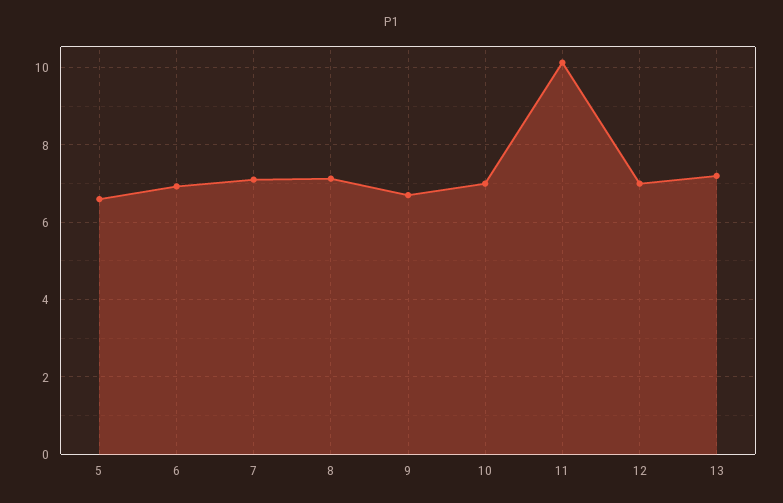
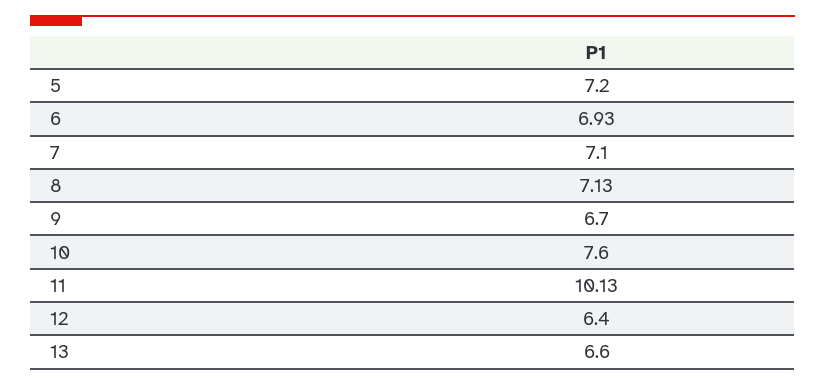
5: 6.6 -> 7.2
10: 7 -> 7.6
12: 7 -> 6.4
13: 7.2 -> 6.6

